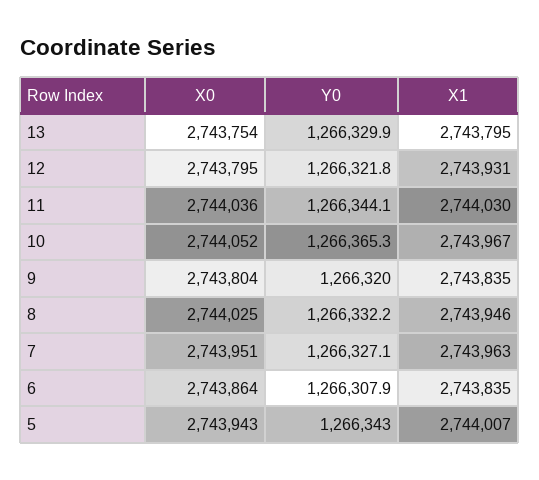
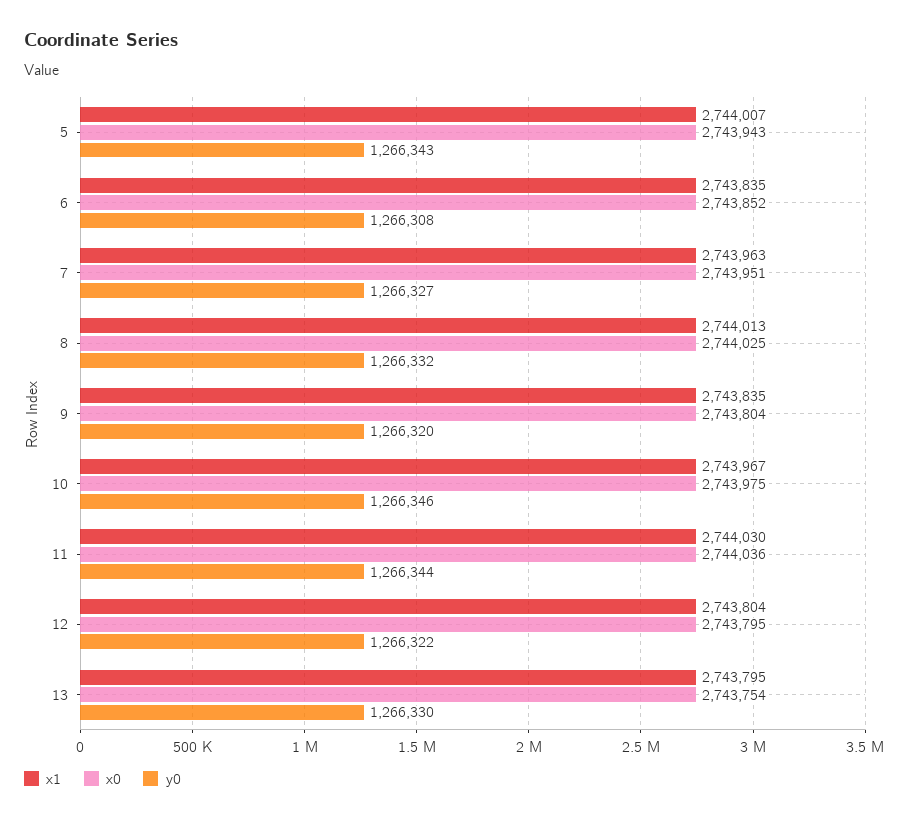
X1, 12: 2743931 -> 2743804
X0, 10: 2744052 -> 2743975
Y0, 10: 1266365.3 -> 1266346
X1, 8: 2743946 -> 2744013
X0, 6: 2743864 -> 2743852

